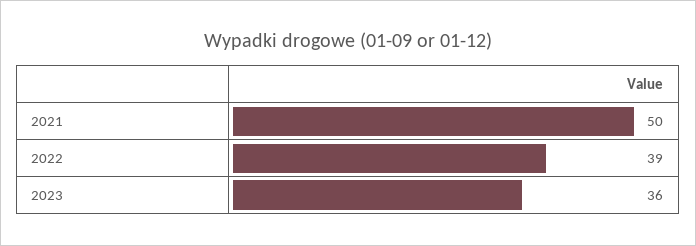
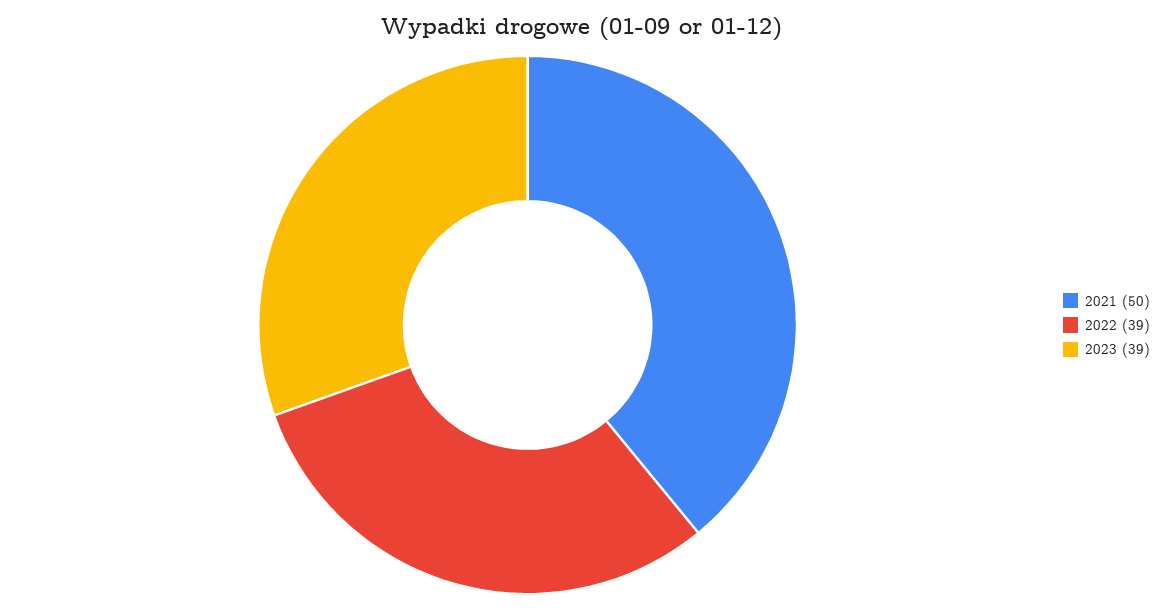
2023: 36 -> 39

